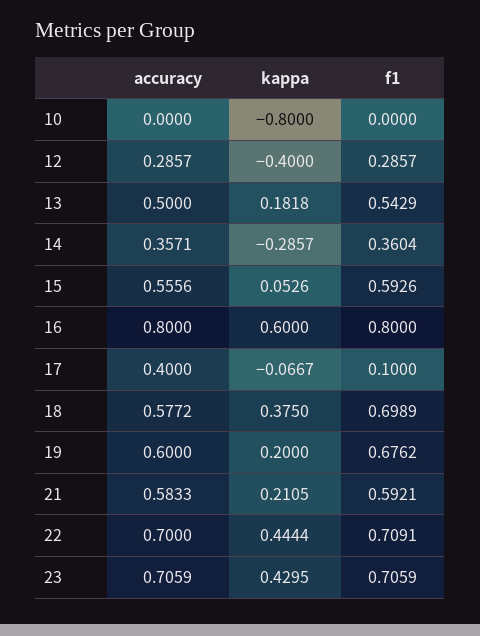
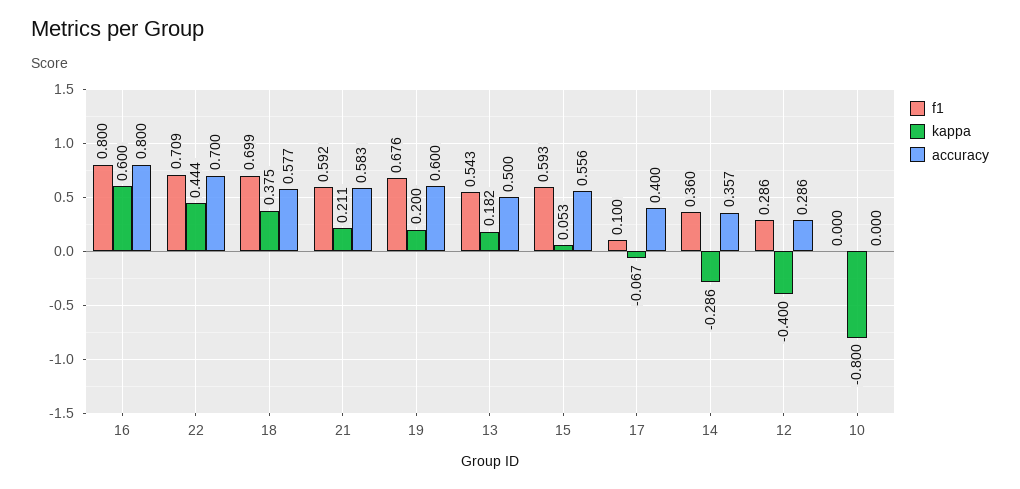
accuracy, 23: 0.7059 -> none
kappa, 23: 0.4295 -> none
f1, 23: 0.7059 -> none

